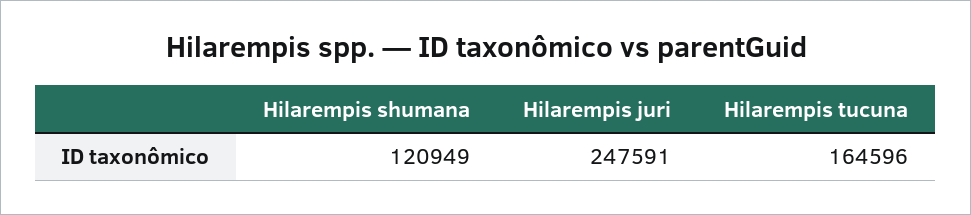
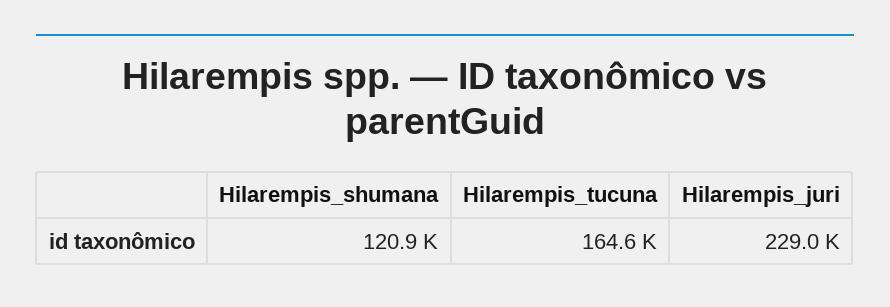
Hilarempis juri: 247591 -> 229000

